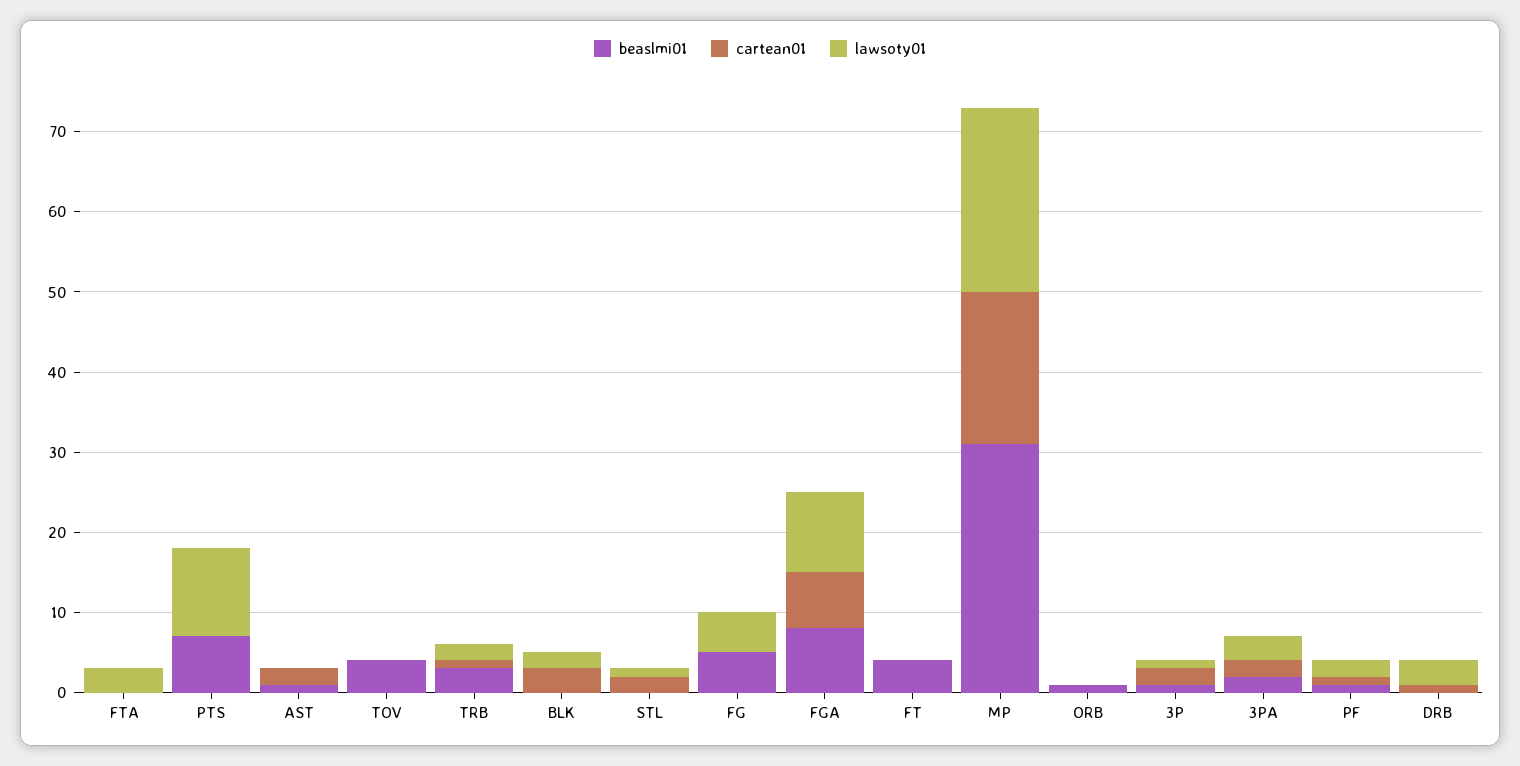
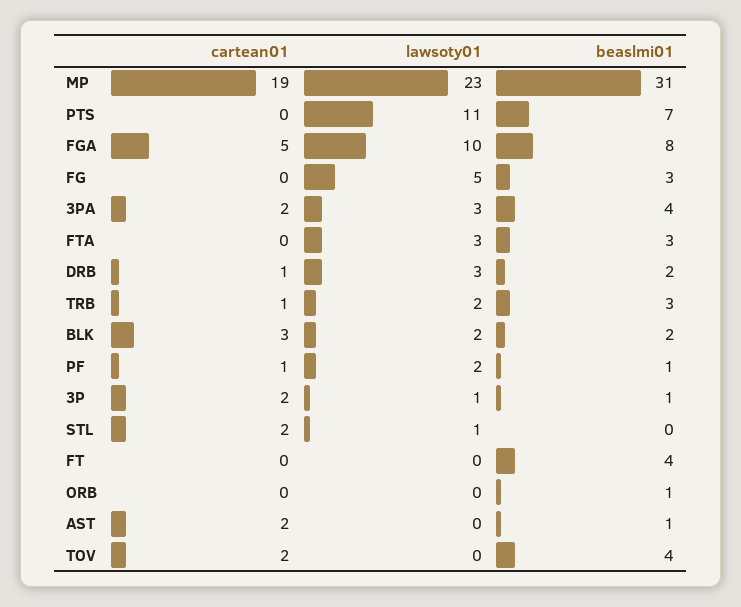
beaslmi01, FTA: 0 -> 3
cartean01, TOV: 0 -> 2
beaslmi01, BLK: 0 -> 2
beaslmi01, FG: 5 -> 3
cartean01, FGA: 7 -> 5
beaslmi01, 3PA: 2 -> 4
beaslmi01, DRB: 0 -> 2

